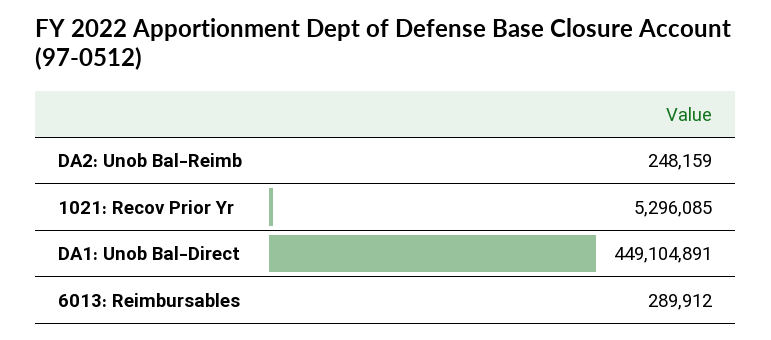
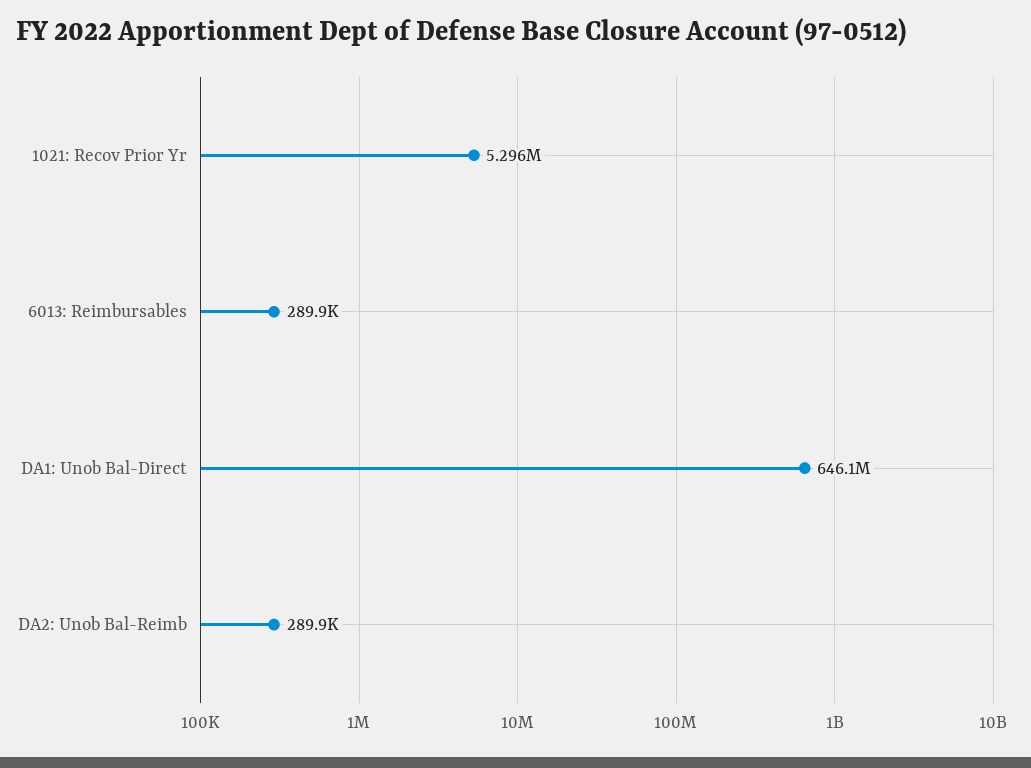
DA2: Unob Bal-Reimb: 248159 -> 289900
DA1: Unob Bal-Direct: 449104891 -> 646100000

